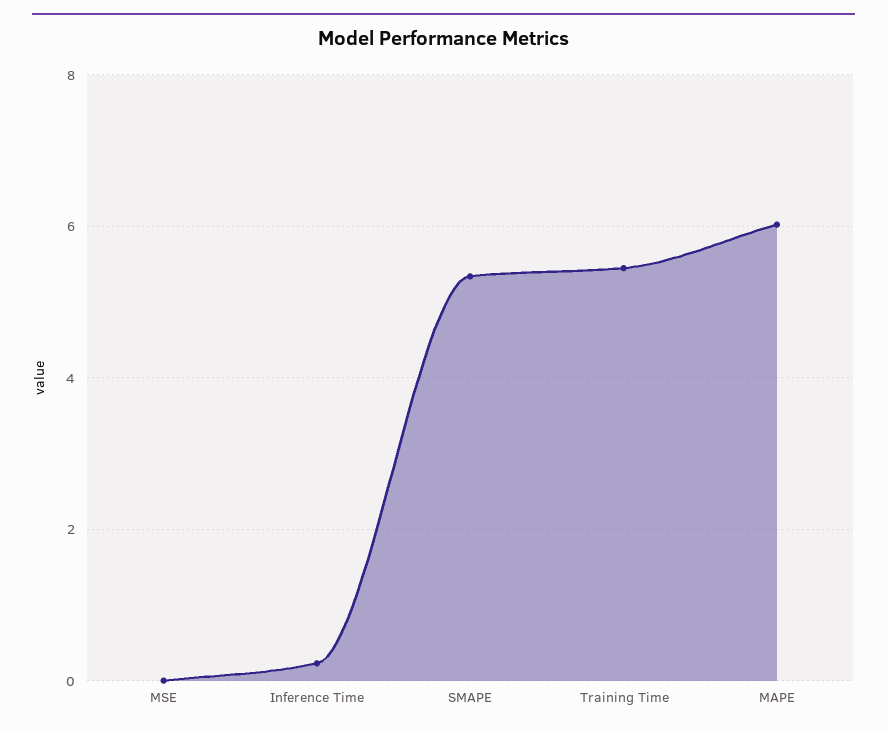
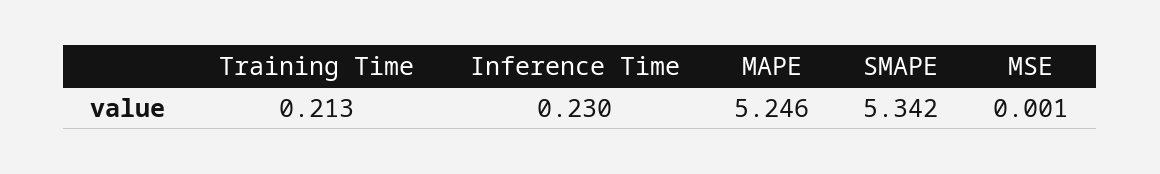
Training Time: 5.4 -> 0.213
MAPE: 6 -> 5.246

